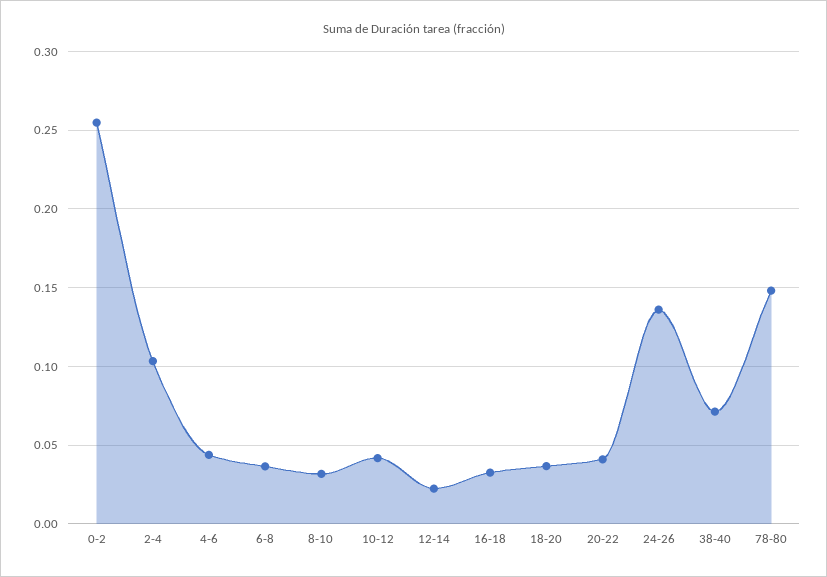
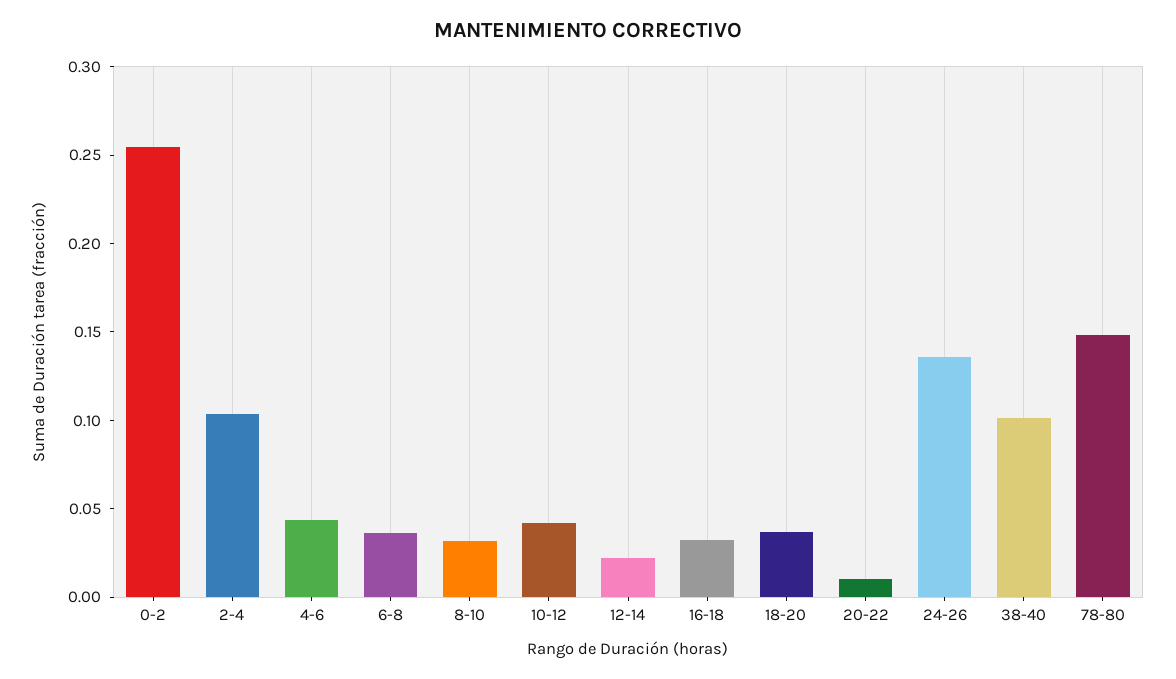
20-22: 0.04 -> 0.01
38-40: 0.07 -> 0.1

